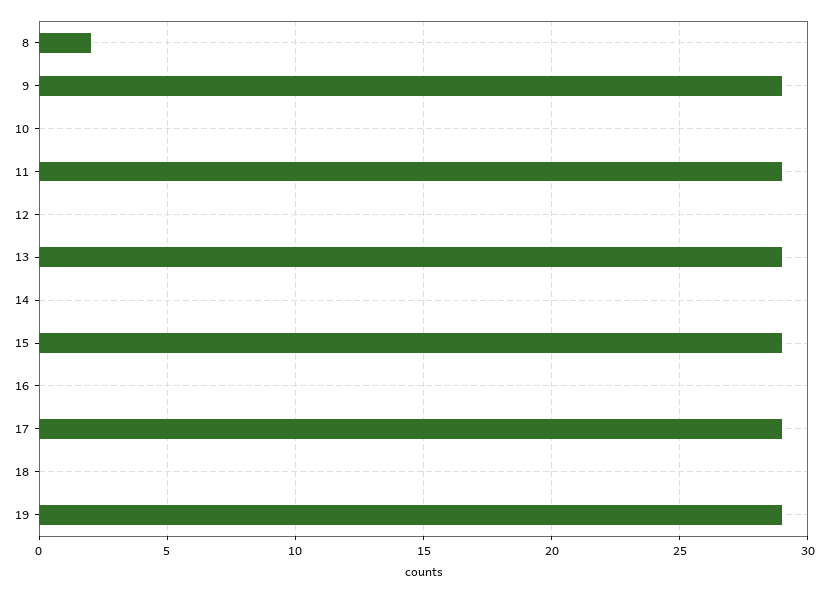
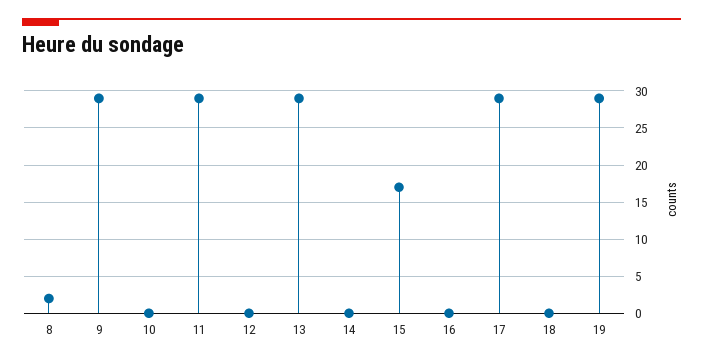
15: 29 -> 17

